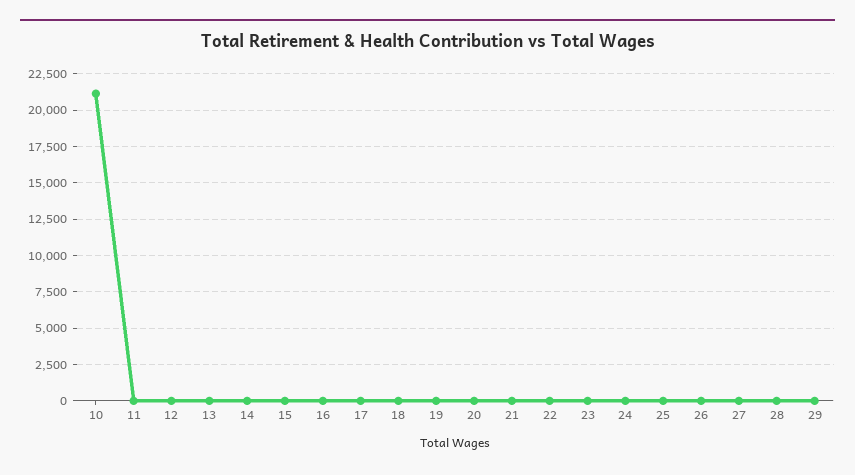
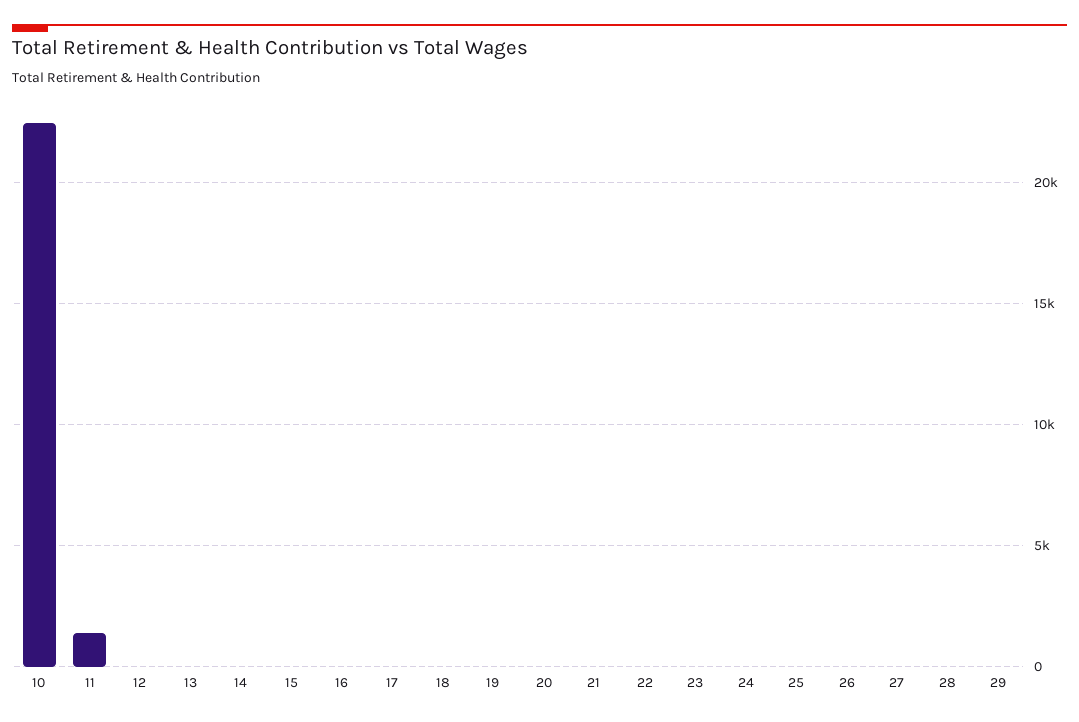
10: 21000 -> 22500
11: 0 -> 1500

